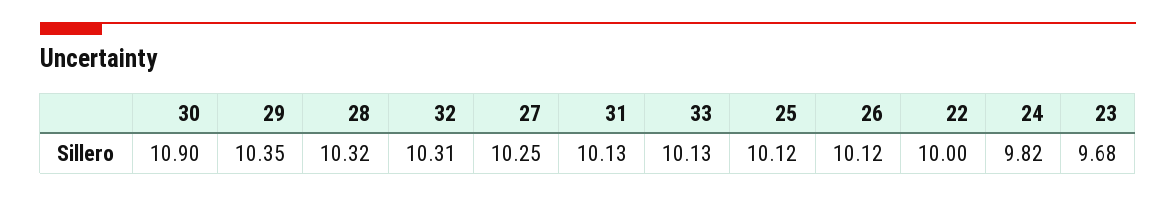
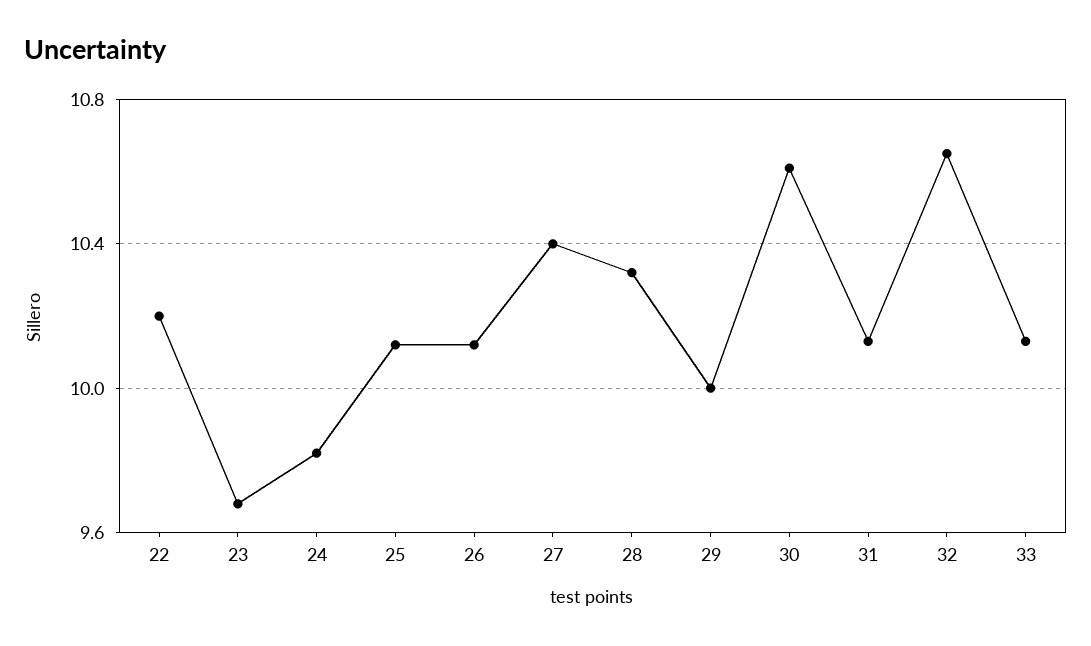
30: 10.9 -> 10.6
29: 10.35 -> 10
32: 10.31 -> 10.65
27: 10.25 -> 10.4
22: 10 -> 10.2

